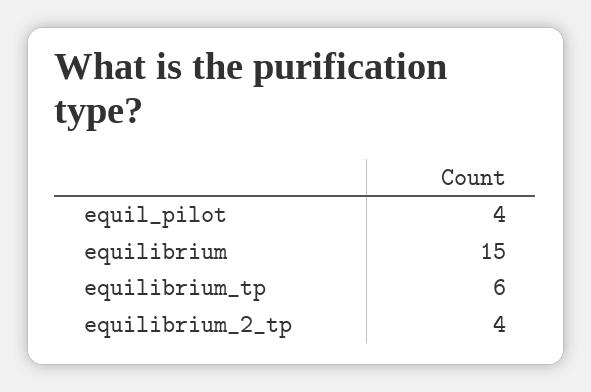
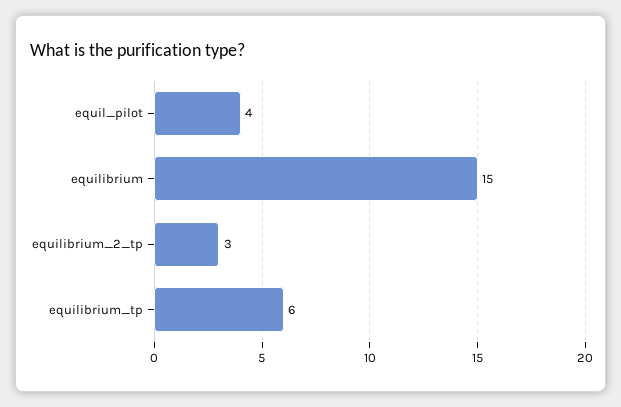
equilibrium_2_tp: 4 -> 3

